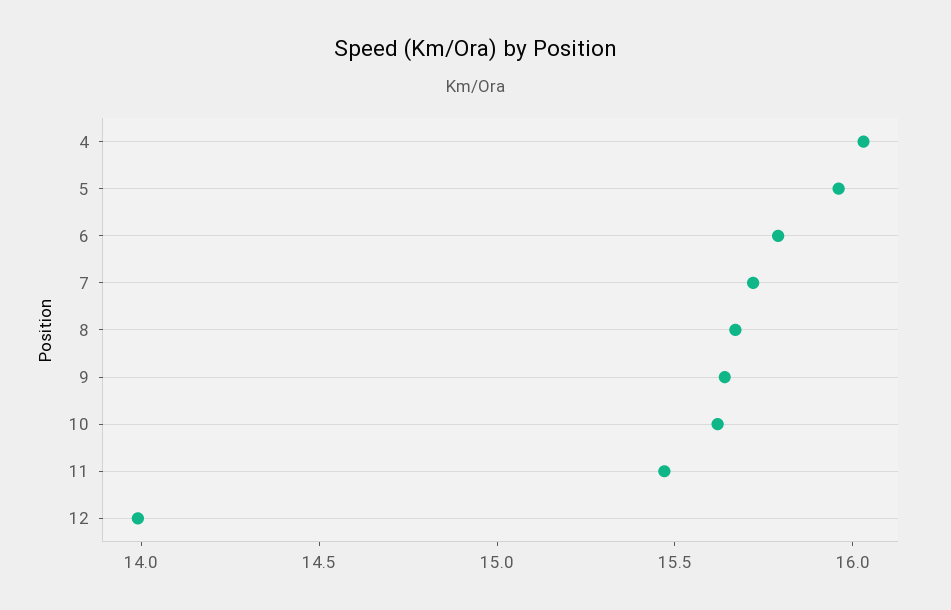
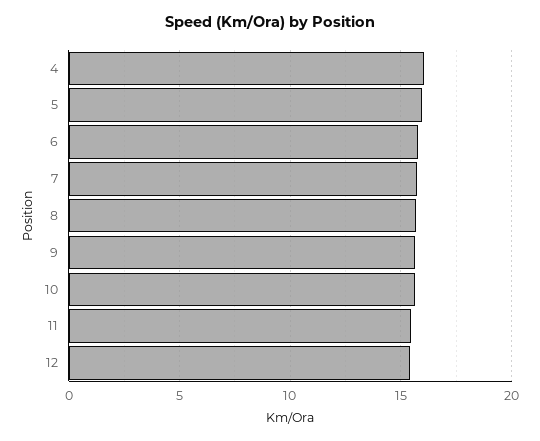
12: 14 -> 15.5

